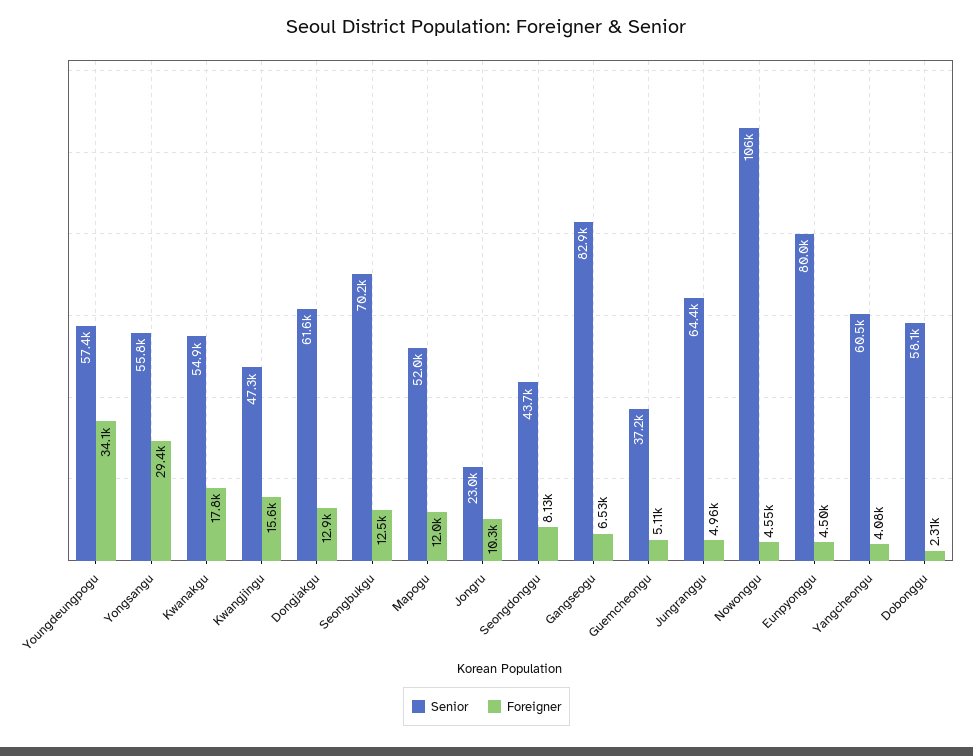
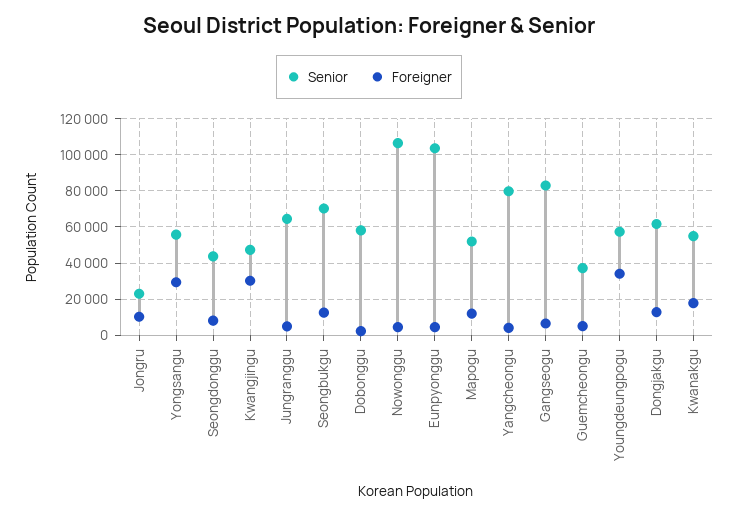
Foreigner, Kwangjingu: 15600 -> 30000
Senior, Eunpyonggu: 80000 -> 105000
Senior, Yangcheongu: 60500 -> 80000

